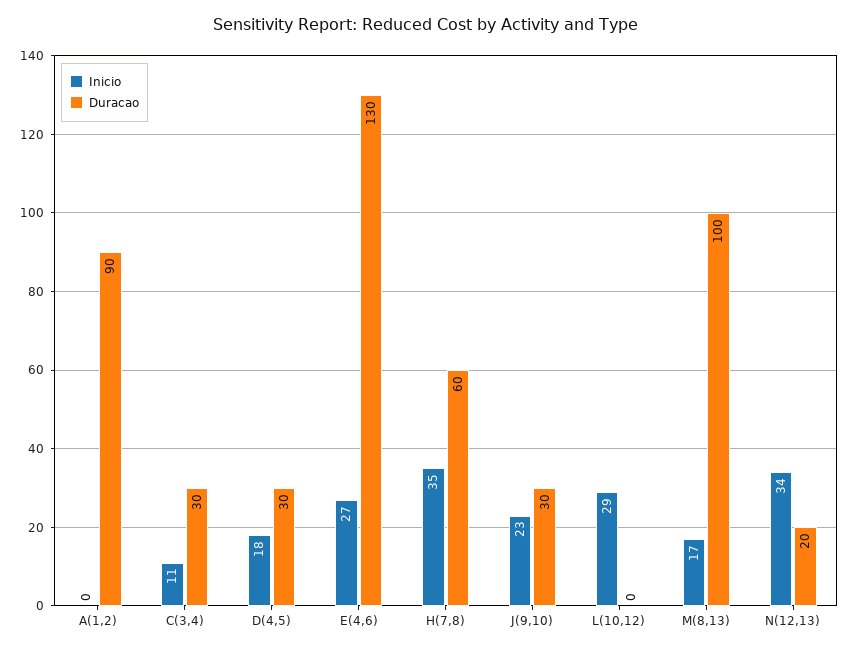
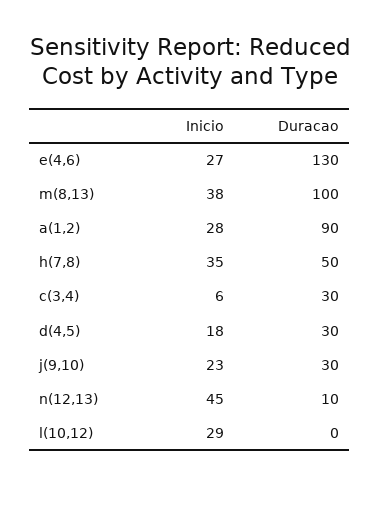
Inicio, A(1,2): 0 -> 28
Inicio, C(3,4): 11 -> 6
Duracao, H(7,8): 60 -> 50
Inicio, M(8,13): 17 -> 38
Inicio, N(12,13): 34 -> 45
Duracao, N(12,13): 20 -> 10

